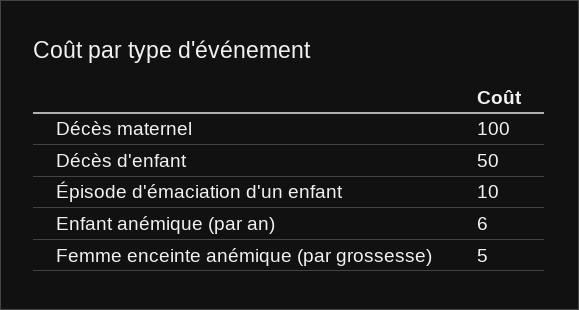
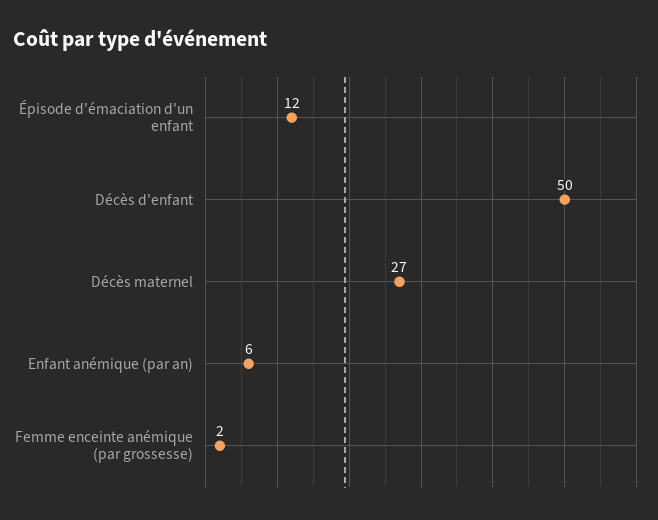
Décès maternel: 100 -> 27
Épisode d'émaciation d'un enfant: 10 -> 12
Femme enceinte anémique (par grossesse): 5 -> 2

